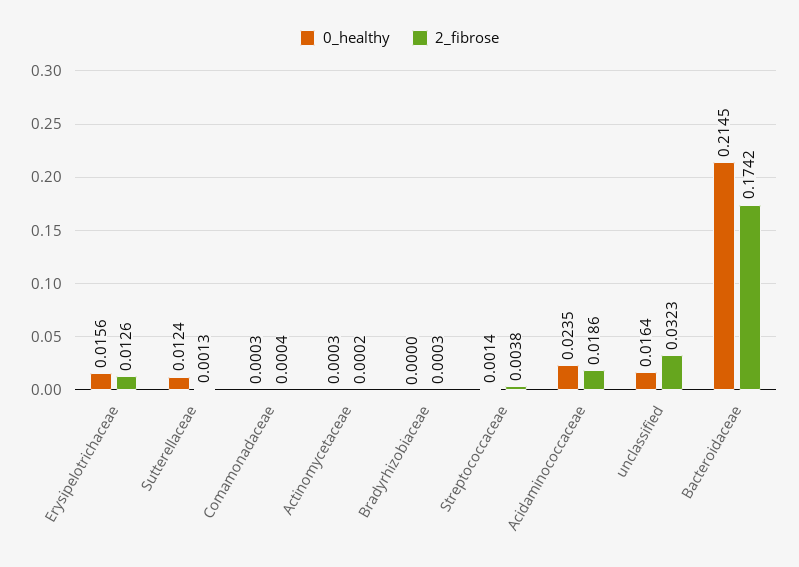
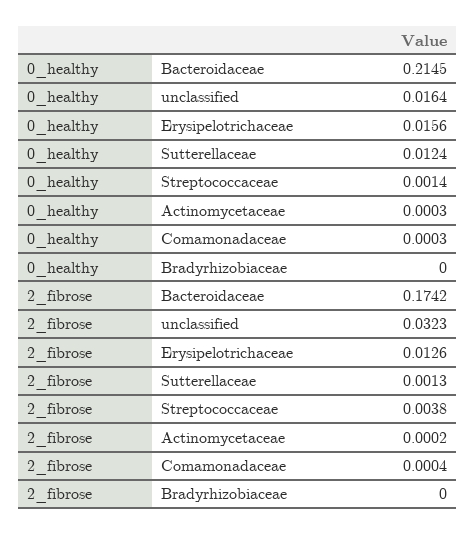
2_fibrose, Bradyrhizobiaceae: 0.0003 -> 0
0_healthy, Acidaminococcaceae: 0.0235 -> none
2_fibrose, Acidaminococcaceae: 0.0186 -> none

